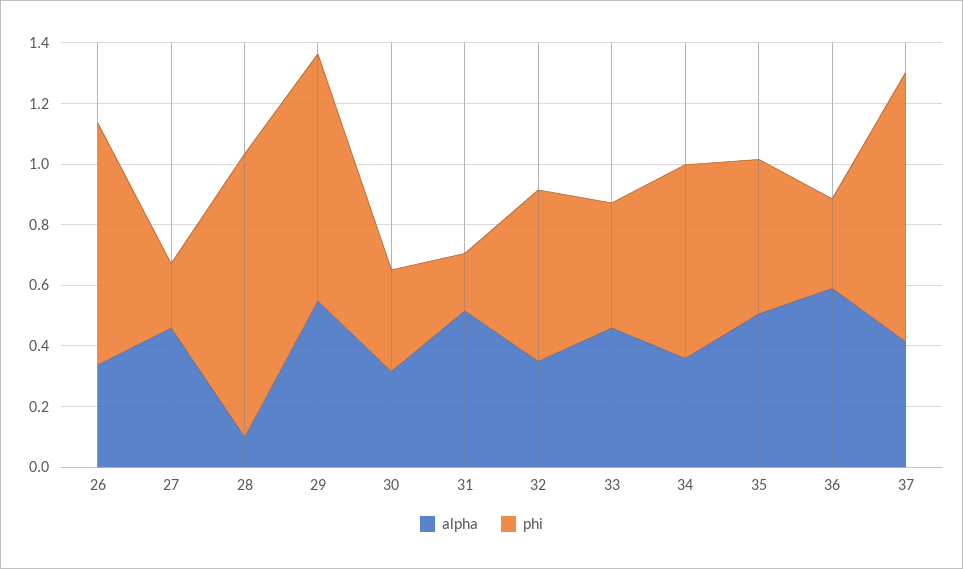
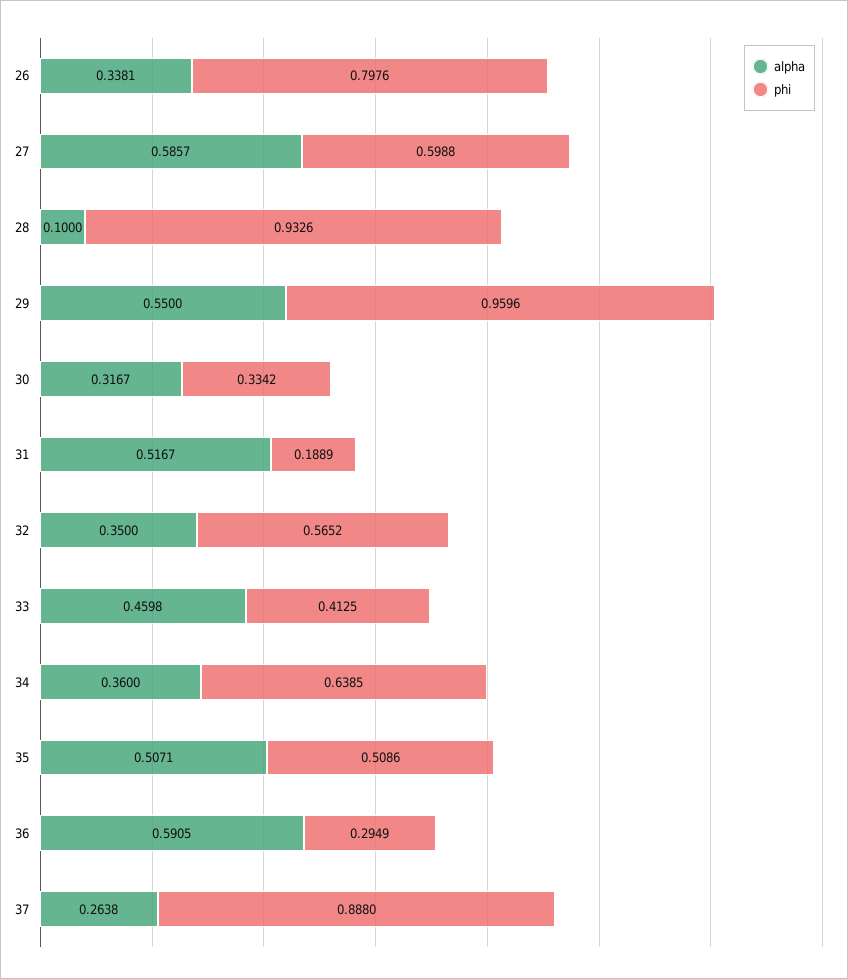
alpha, 27: 0.45 -> 0.5857
phi, 27: 0.2 -> 0.5988
phi, 29: 0.8 -> 0.9596
alpha, 37: 0.4 -> 0.2638

